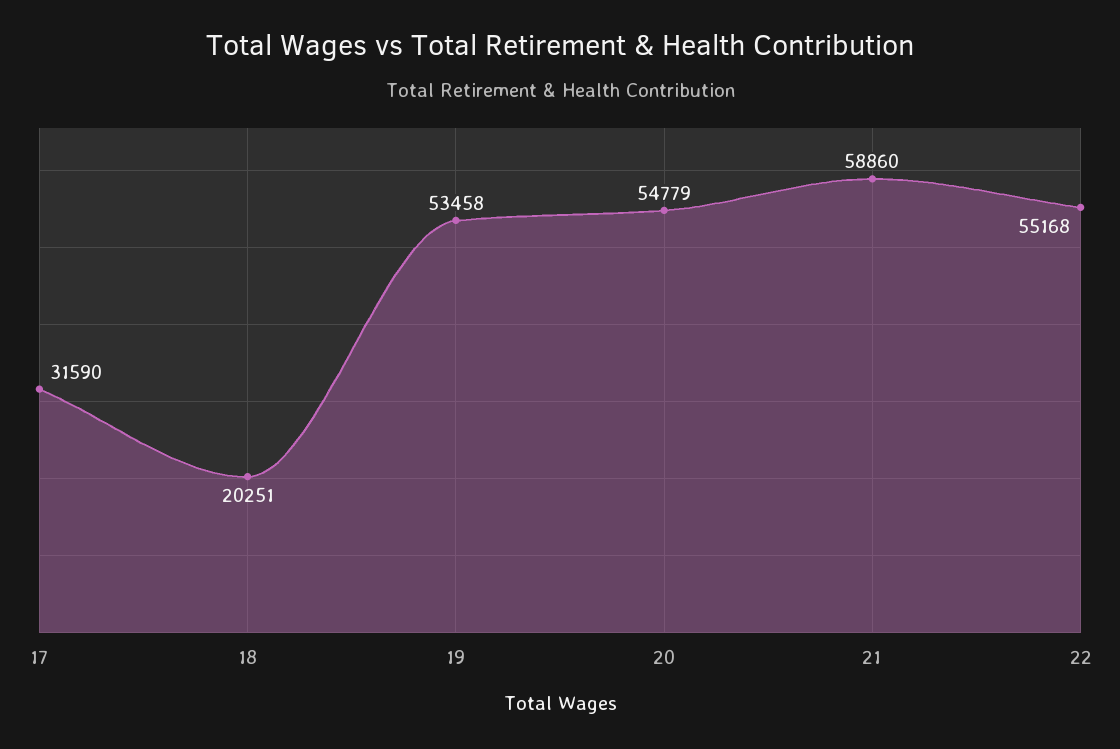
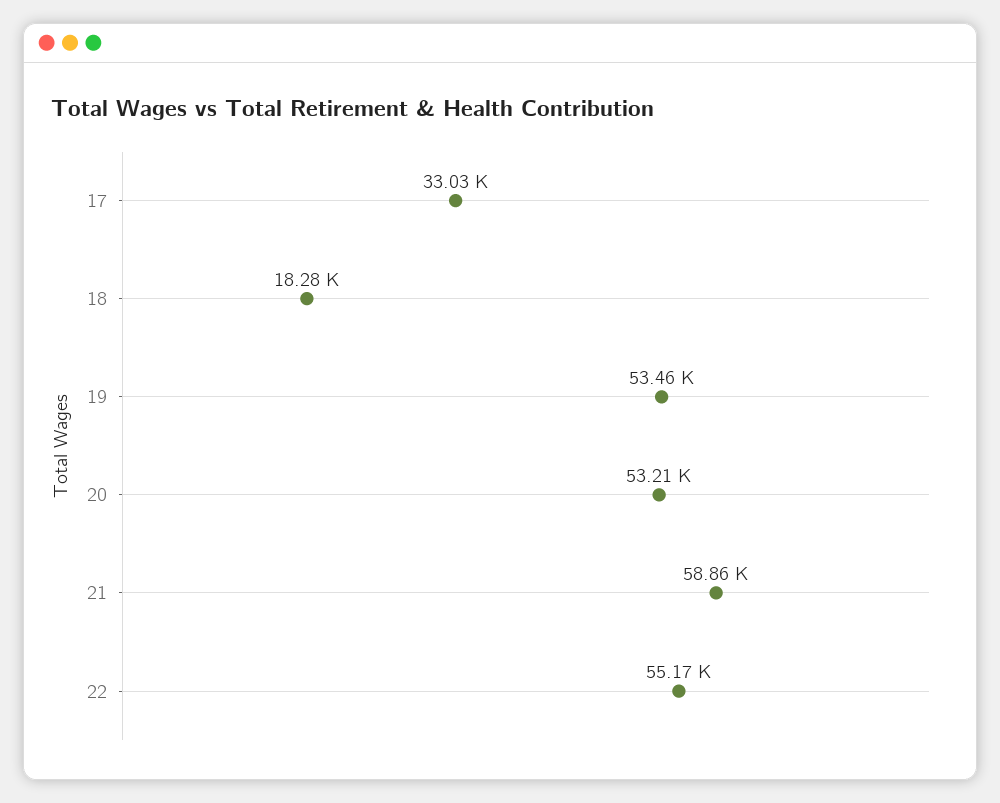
17: 31590 -> 33030
18: 20251 -> 18280
20: 54779 -> 53210

